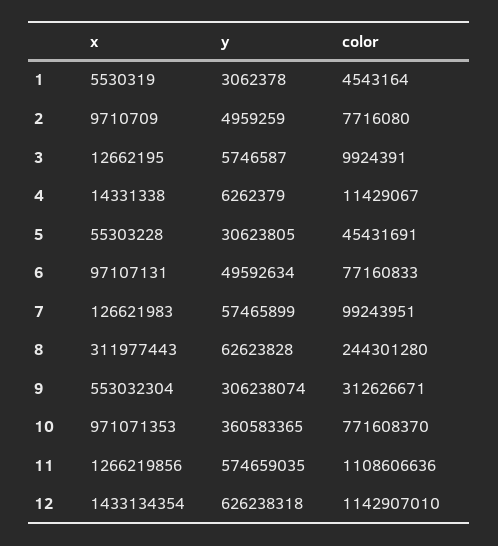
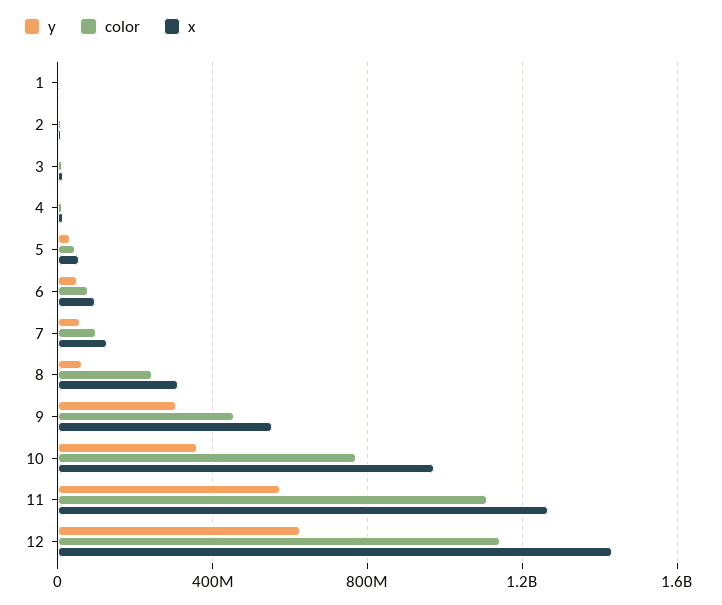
color, 9: 312626671 -> 450000000

